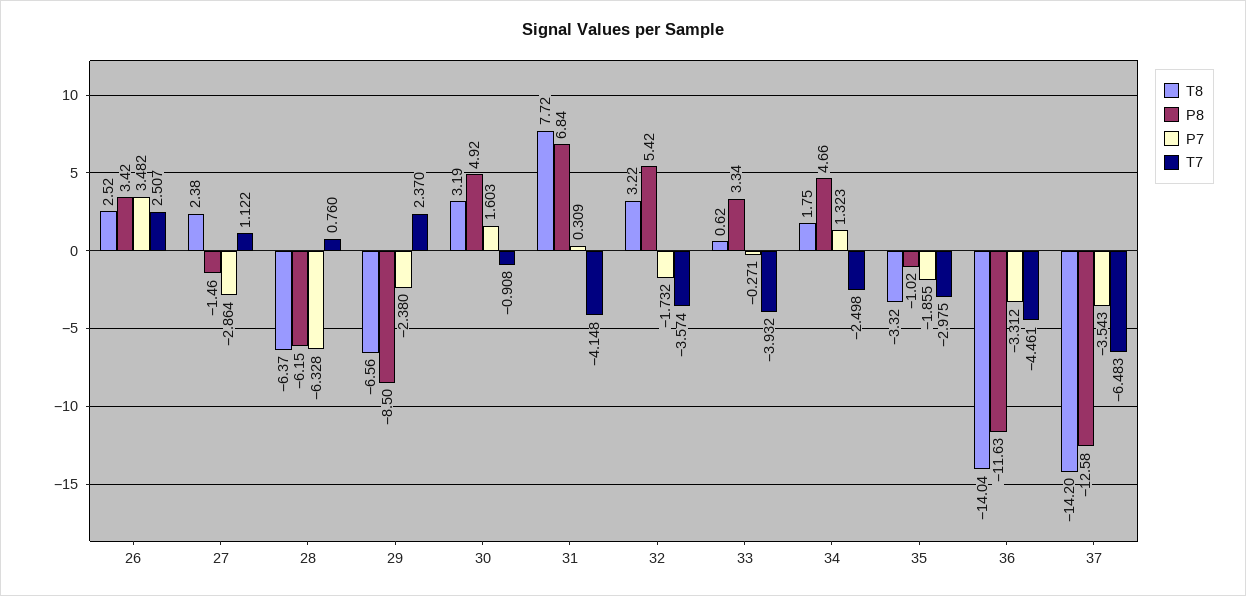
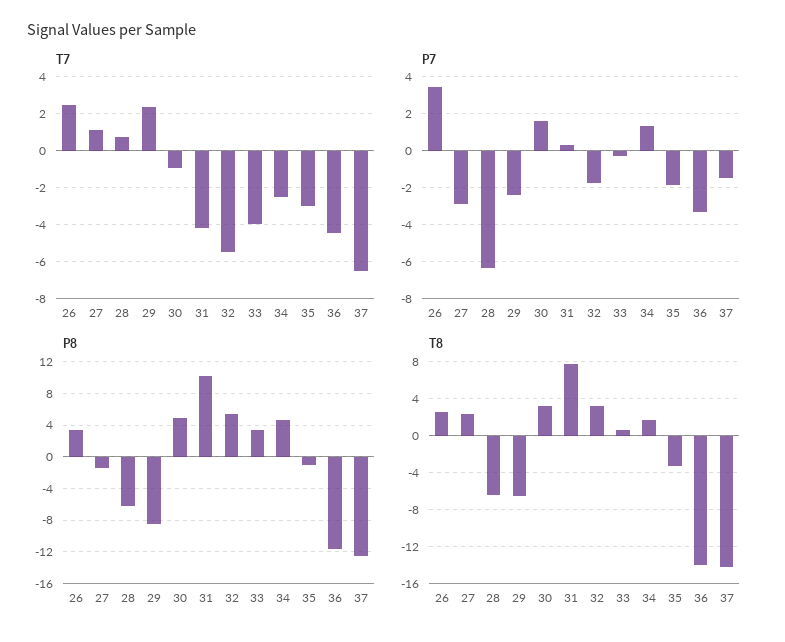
P8, 31: 6.84 -> 10
T7, 32: -3.574 -> -5.5
P7, 37: -3.543 -> -1.5

